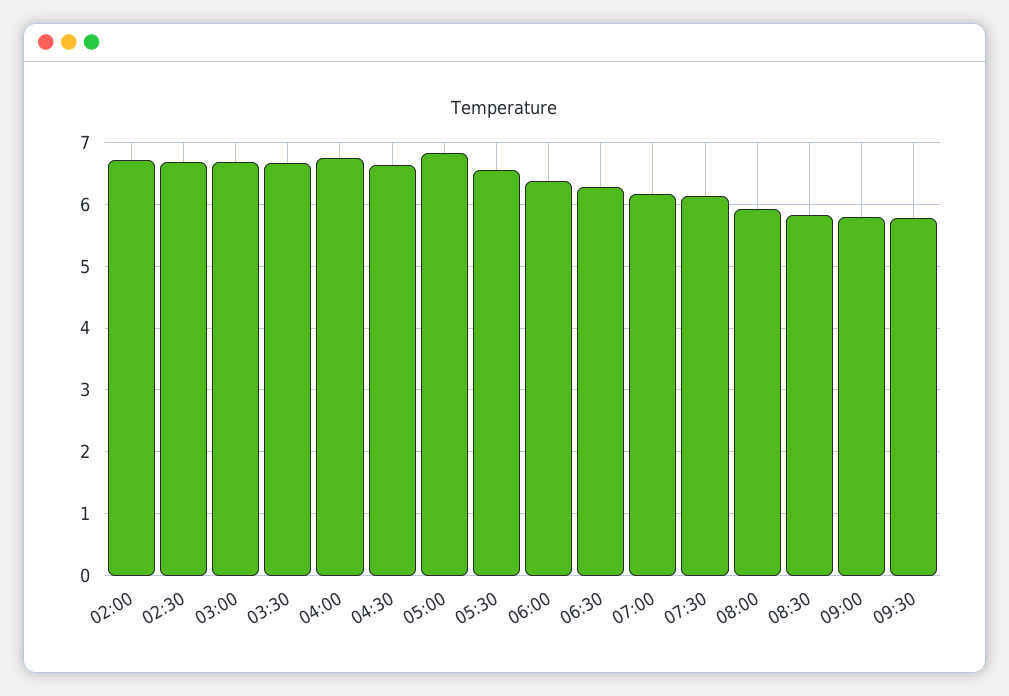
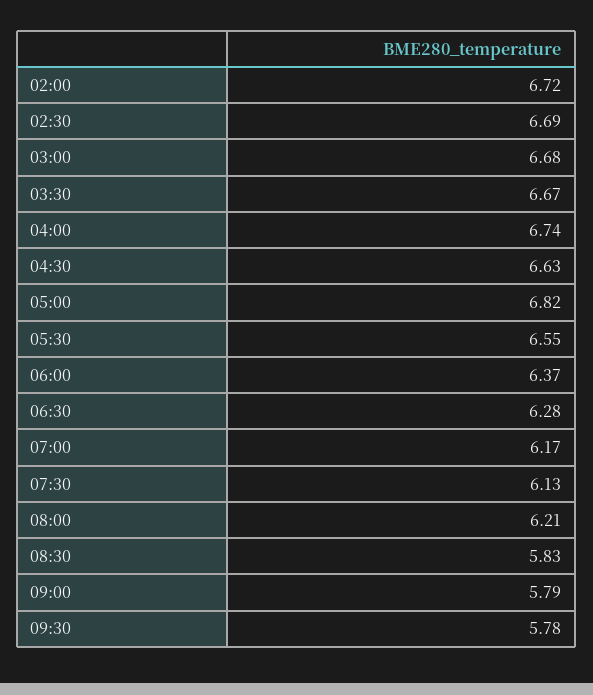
08:00: 5.9 -> 6.21

